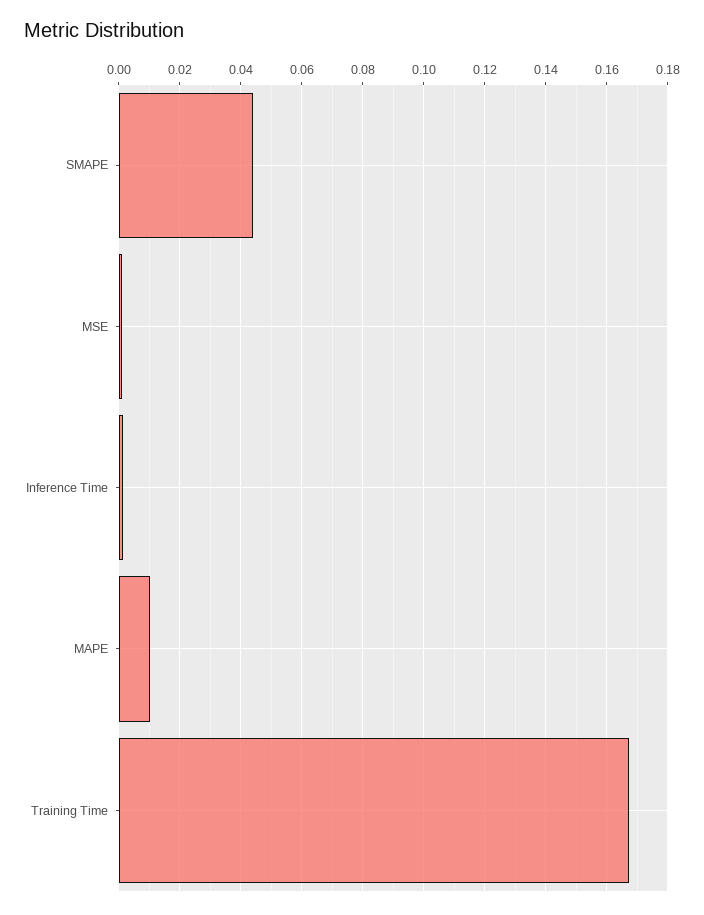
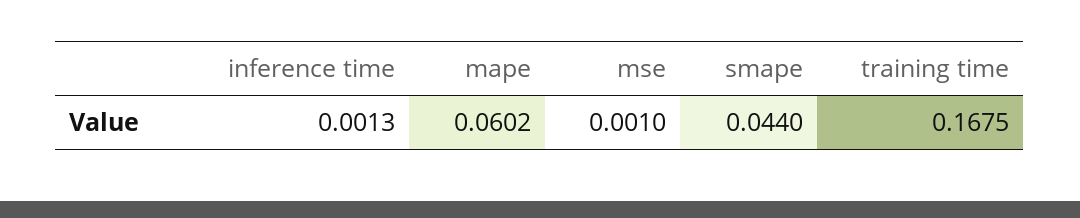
MAPE: 0.01 -> 0.0602

